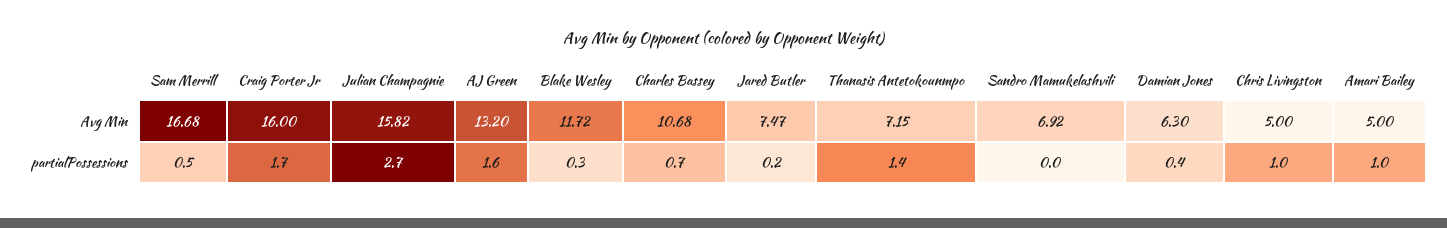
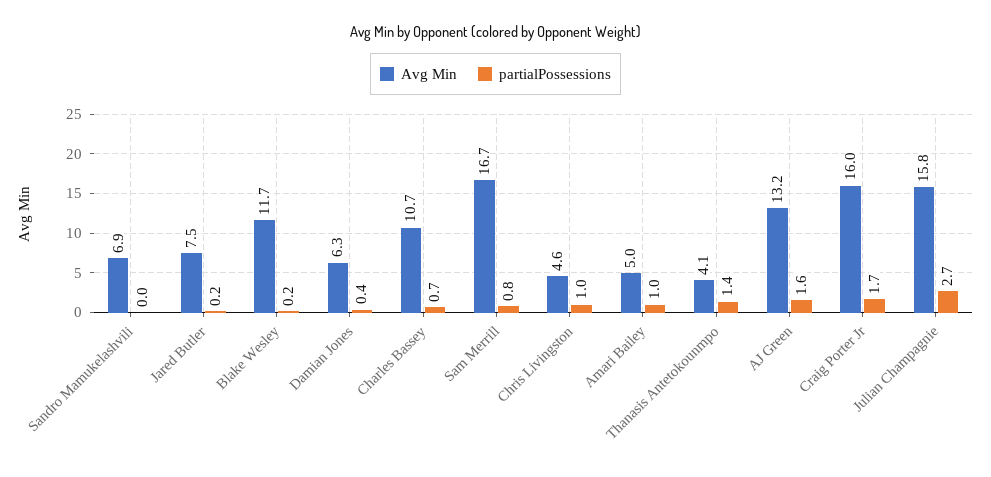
Avg Min, Thanasis Antetokounmpo: 7.15 -> 4.1
Avg Min, Chris Livingston: 5 -> 4.6
partialPossessions, Sam Merrill: 0.5 -> 0.8
partialPossessions, Blake Wesley: 0.3 -> 0.2

